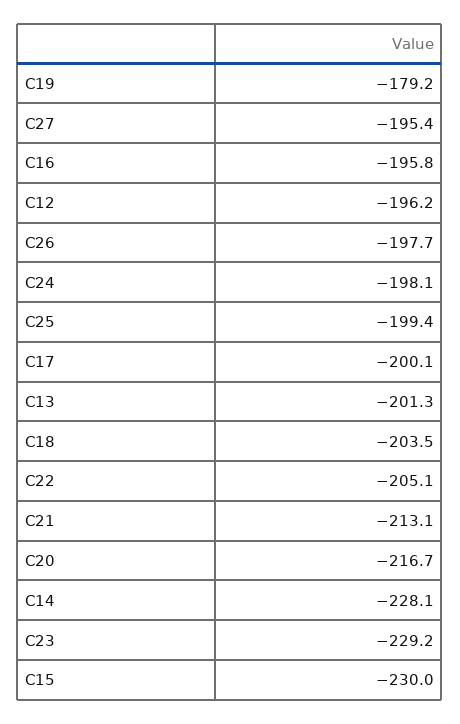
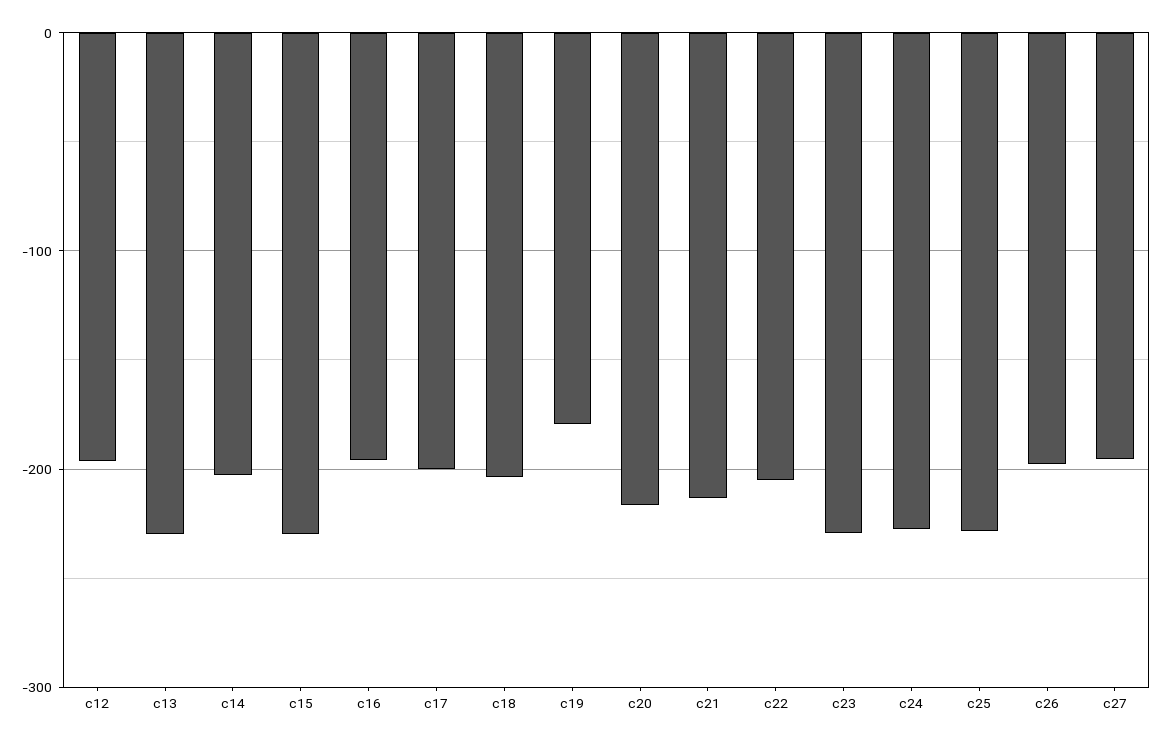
C24: -198.1 -> -230
C25: -199.4 -> -230
C13: -201.3 -> -230
C14: -228.1 -> -200

